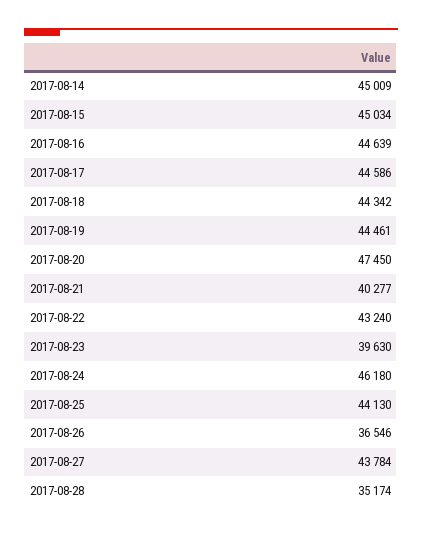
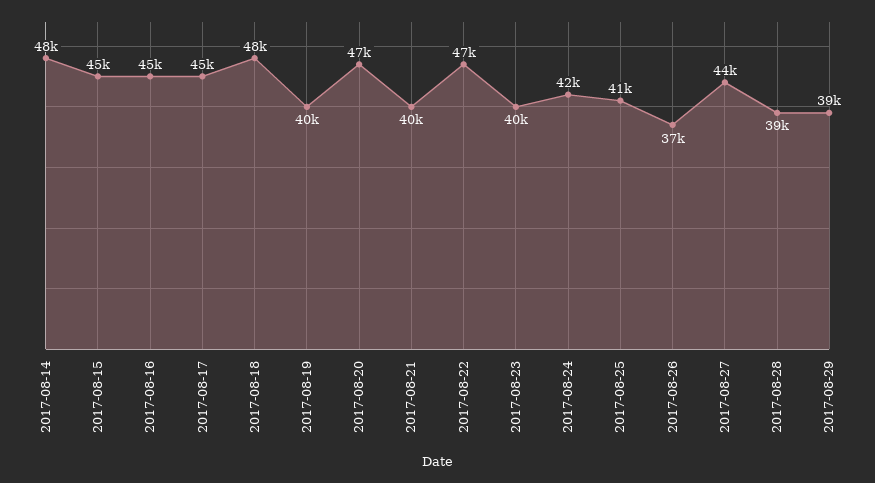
2017-08-14: 45009 -> 48000
2017-08-18: 44342 -> 48000
2017-08-19: 44461 -> 40000
2017-08-22: 43240 -> 47000
2017-08-24: 46180 -> 42000
2017-08-25: 44130 -> 41000
2017-08-28: 35174 -> 39000
2017-08-29: none -> 39000

